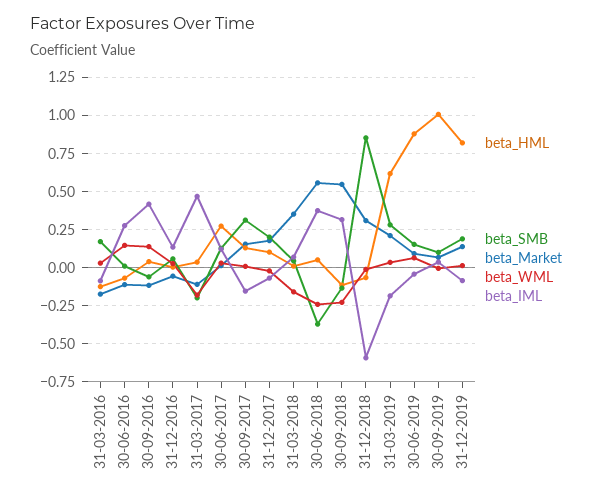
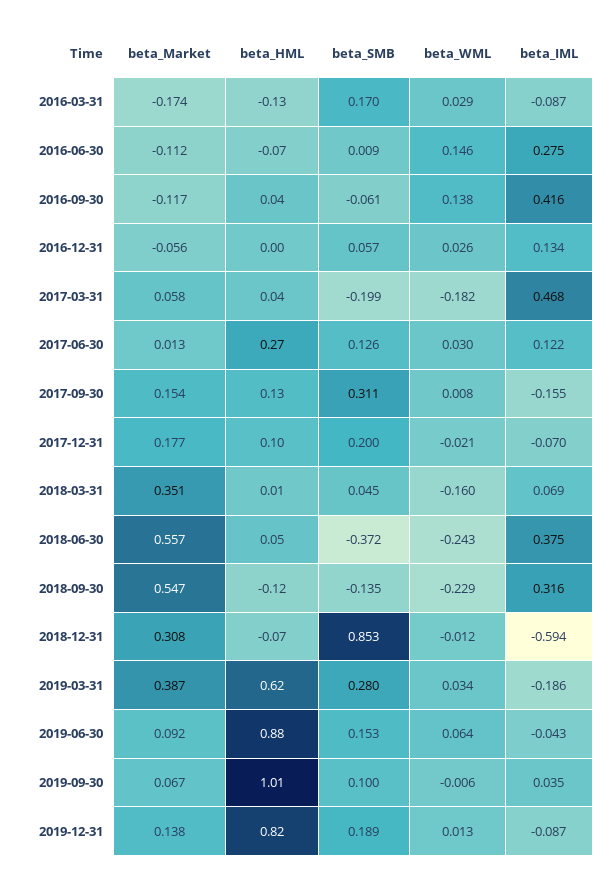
beta_Market, 31-03-2017: -0.1 -> 0.058
beta_Market, 31-03-2019: 0.2 -> 0.387

